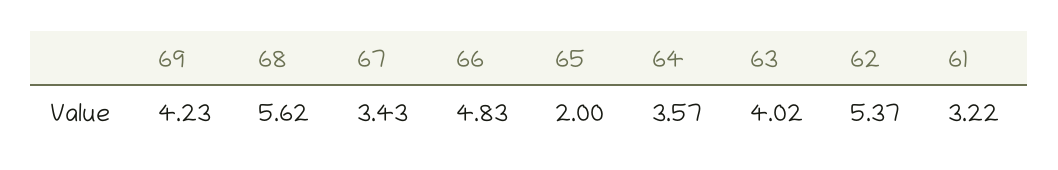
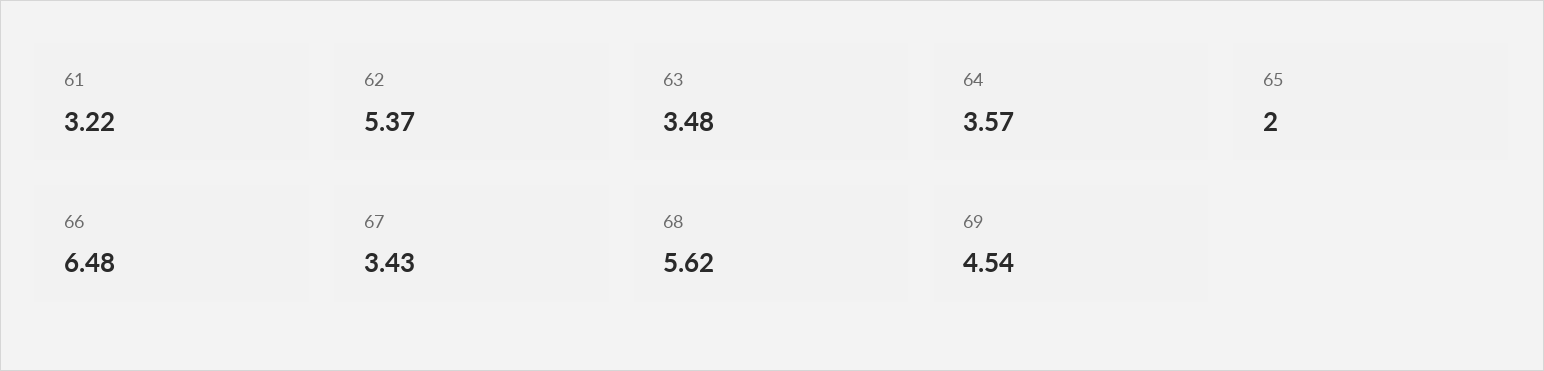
69: 4.23 -> 4.54
66: 4.83 -> 6.48
63: 4.02 -> 3.48

